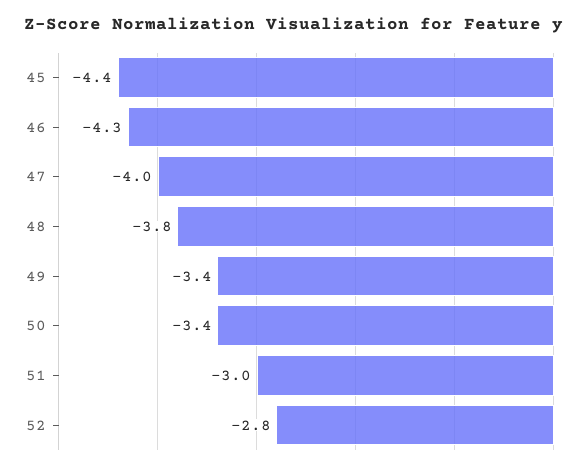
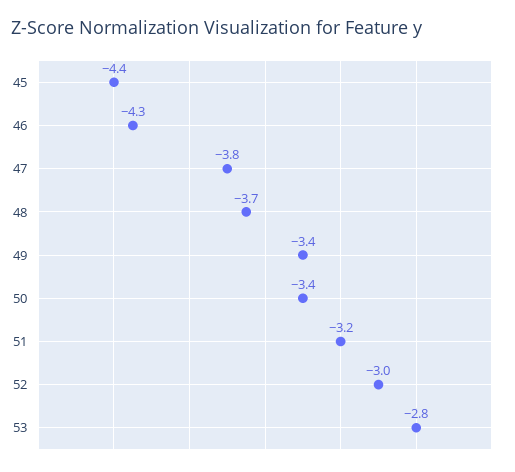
47: -4 -> -3.8
48: -3.8 -> -3.7
51: -3 -> -3.2
52: -2.8 -> -3
53: none -> -2.8

